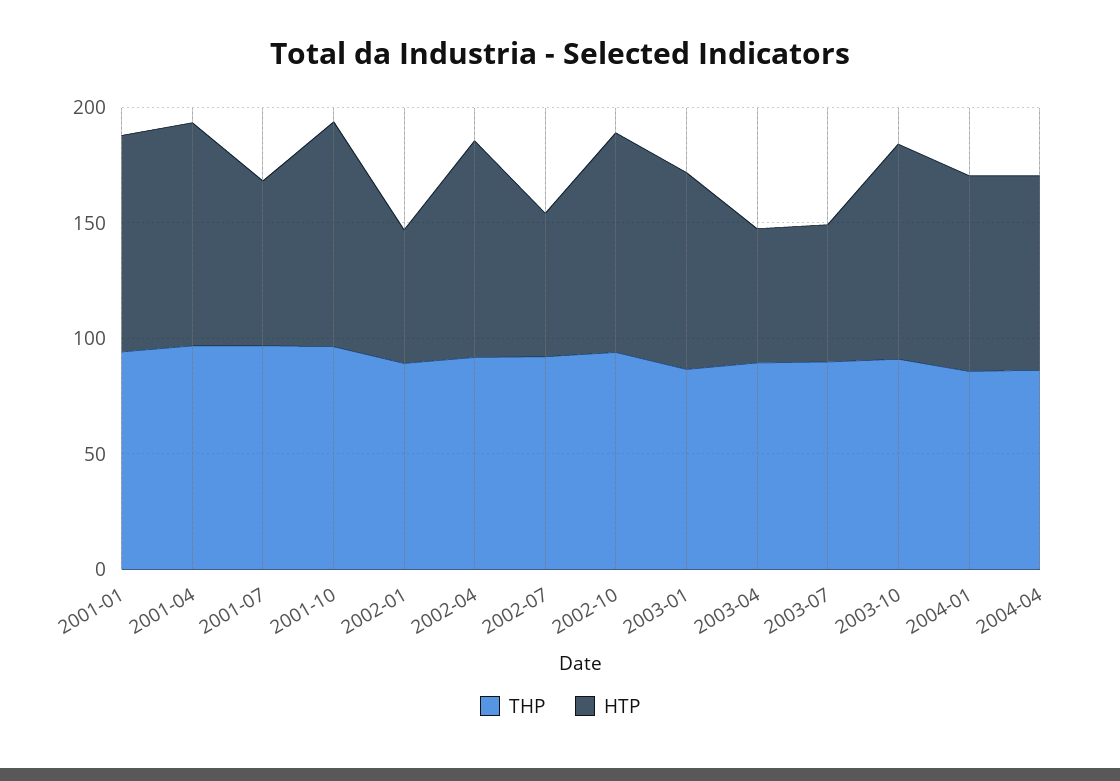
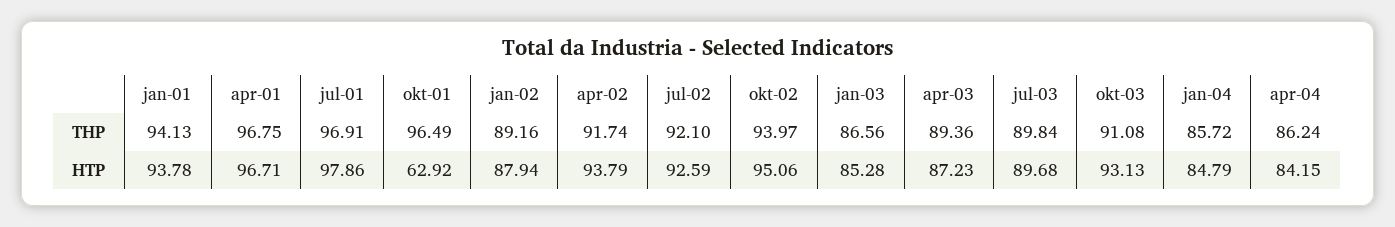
HTP, 2001-07: 70 -> 97.86
HTP, 2001-10: 100 -> 62.92
HTP, 2002-01: 60 -> 87.94
HTP, 2002-07: 60 -> 92.59
HTP, 2003-04: 60 -> 87.23
HTP, 2003-07: 60 -> 89.68

